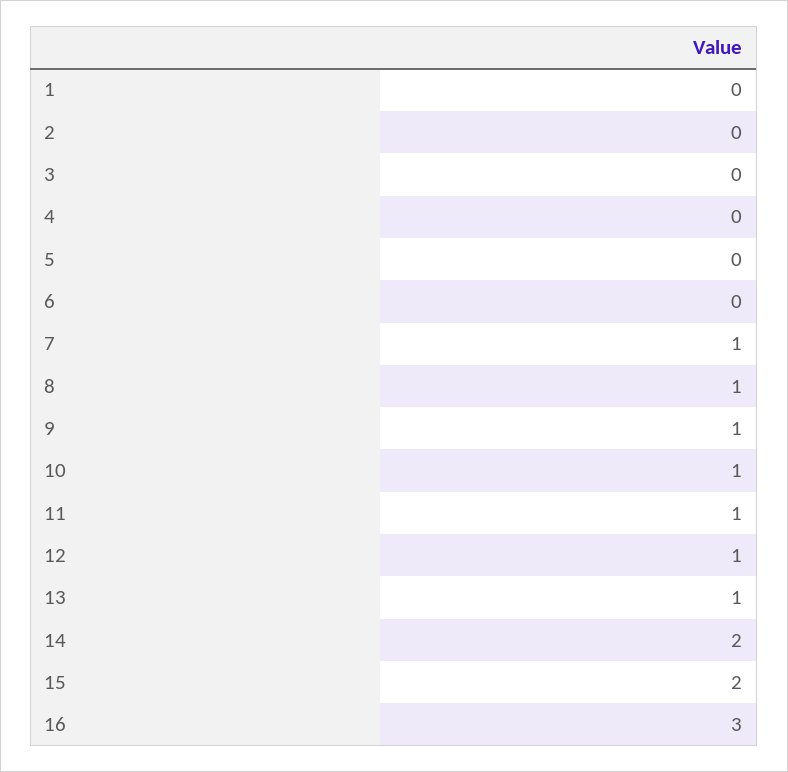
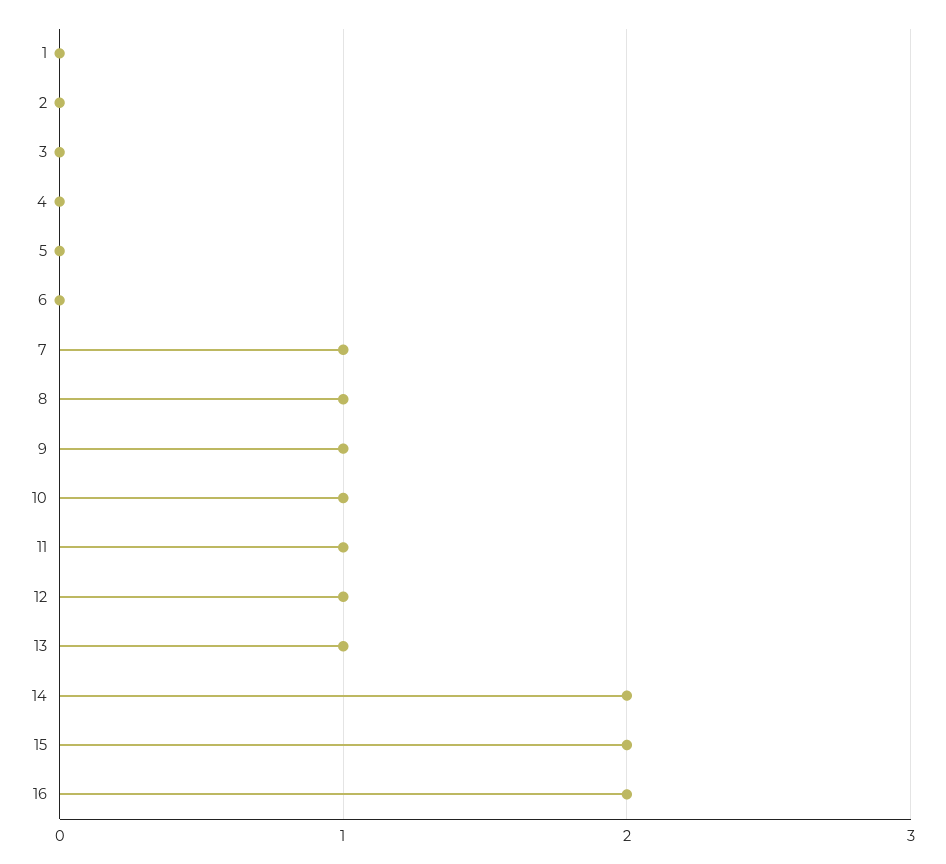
16: 3 -> 2

